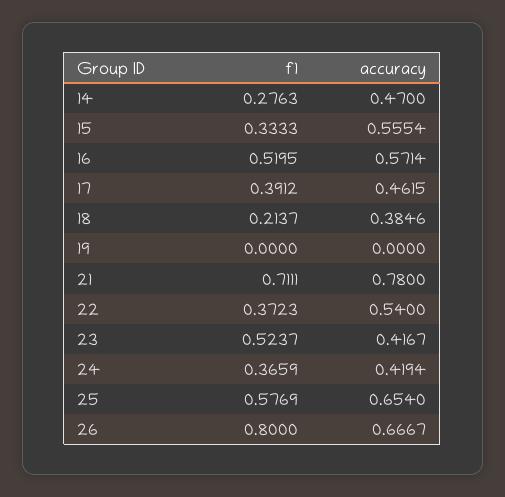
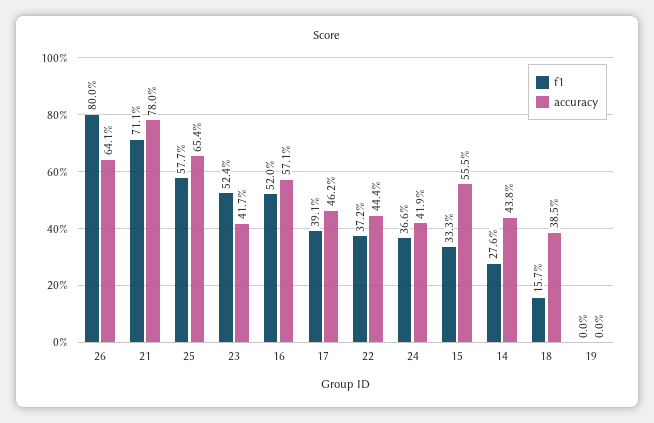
accuracy, 14: 0.47 -> 0.438
f1, 18: 0.2137 -> 0.157
accuracy, 22: 0.54 -> 0.444
accuracy, 26: 0.6667 -> 0.641

